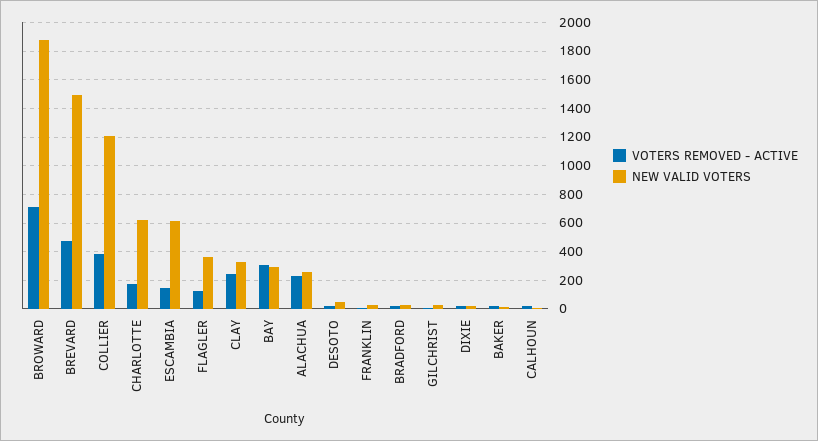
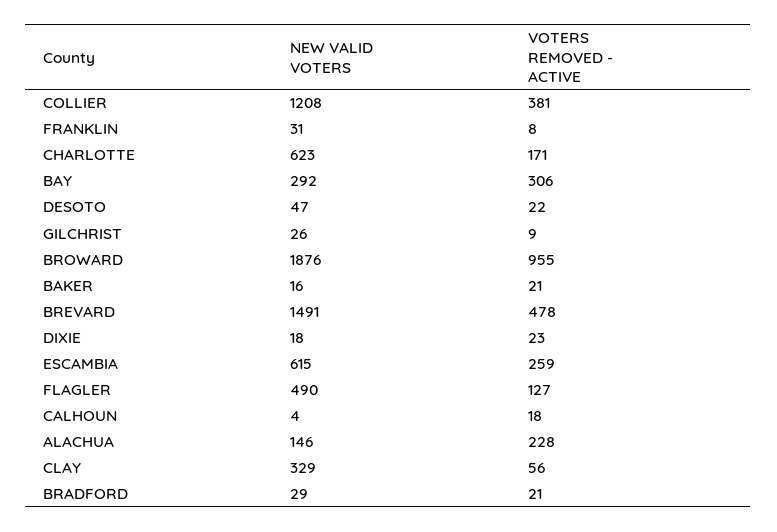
VOTERS REMOVED - ACTIVE, BROWARD: 700 -> 955
VOTERS REMOVED - ACTIVE, ESCAMBIA: 150 -> 259
NEW VALID VOTERS, FLAGLER: 350 -> 490
VOTERS REMOVED - ACTIVE, CLAY: 250 -> 56
NEW VALID VOTERS, ALACHUA: 250 -> 146

